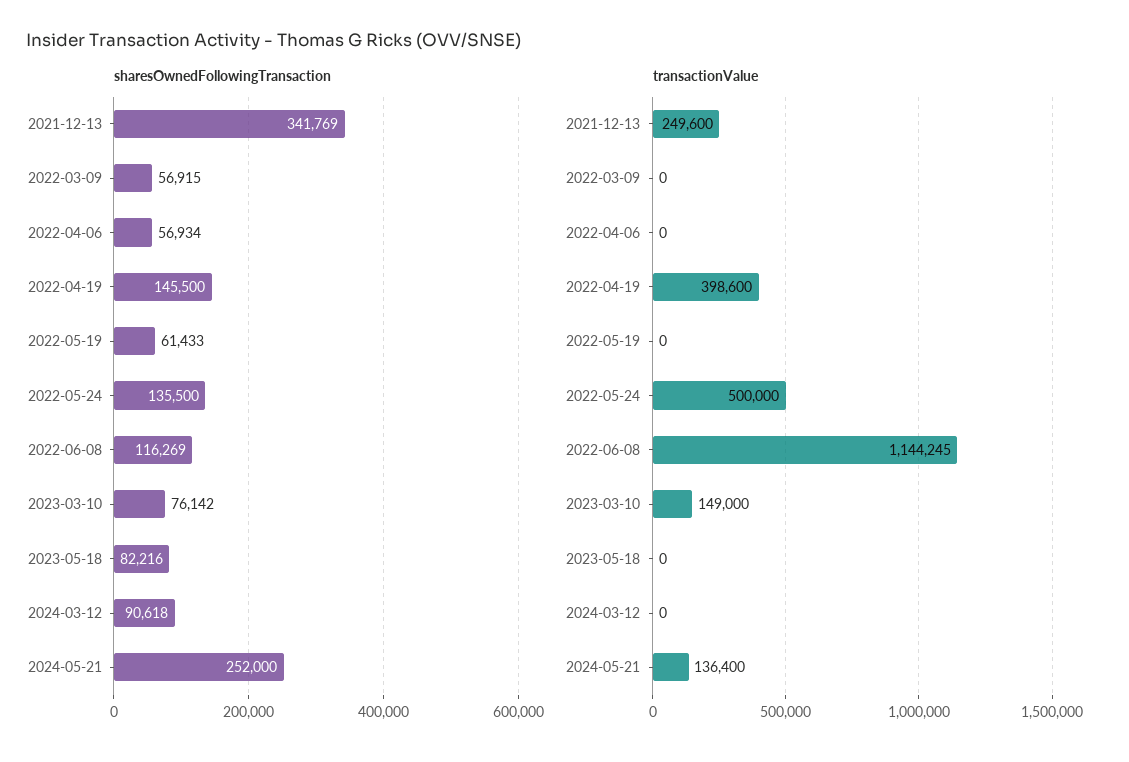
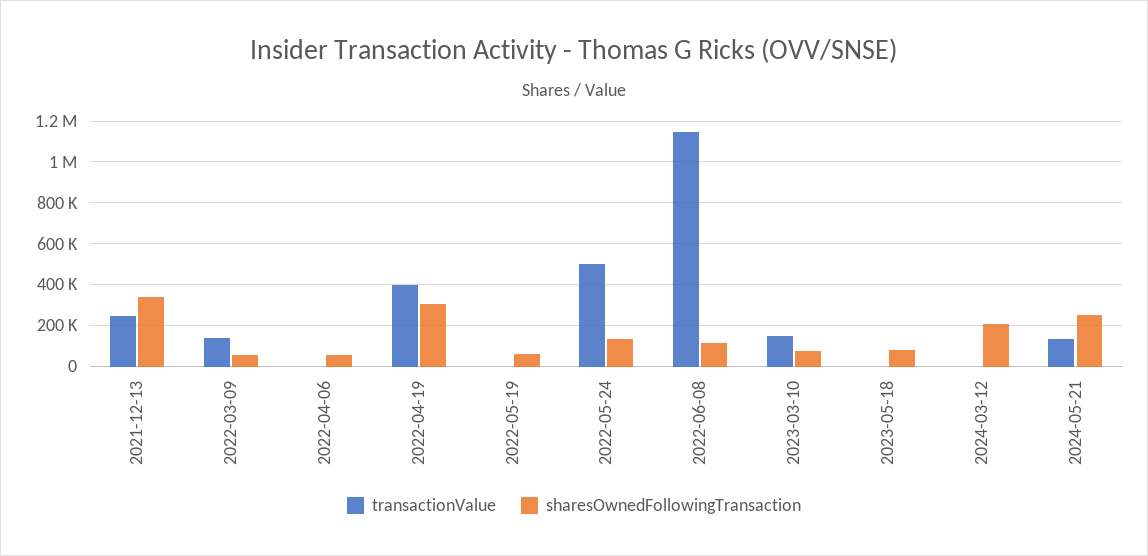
sharesOwnedFollowingTransaction, 2022-04-19: 145500 -> 300000
sharesOwnedFollowingTransaction, 2024-03-12: 90618 -> 200000
transactionValue, 2022-03-09: 0 -> 150000

